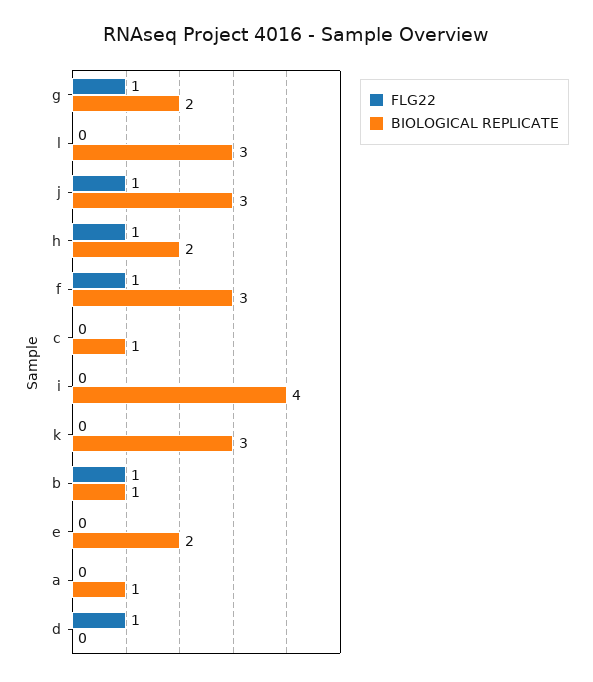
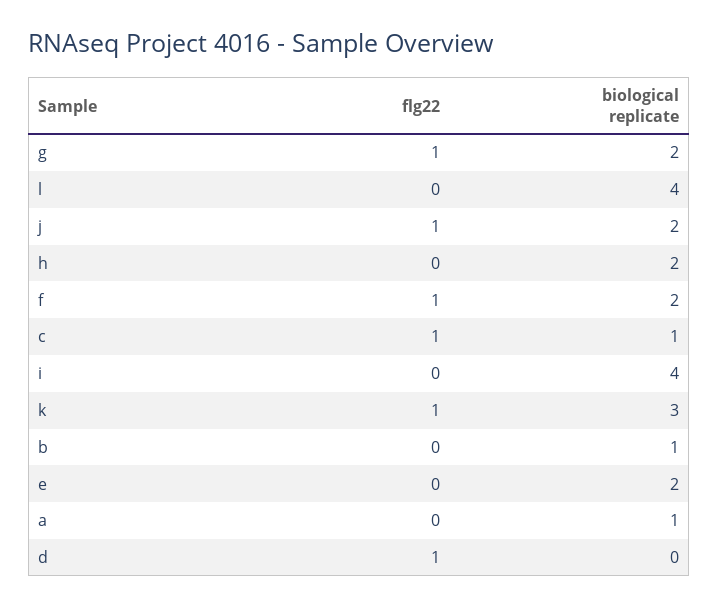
BIOLOGICAL REPLICATE, l: 3 -> 4
BIOLOGICAL REPLICATE, j: 3 -> 2
FLG22, h: 1 -> 0
BIOLOGICAL REPLICATE, f: 3 -> 2
FLG22, c: 0 -> 1
FLG22, k: 0 -> 1
FLG22, b: 1 -> 0

